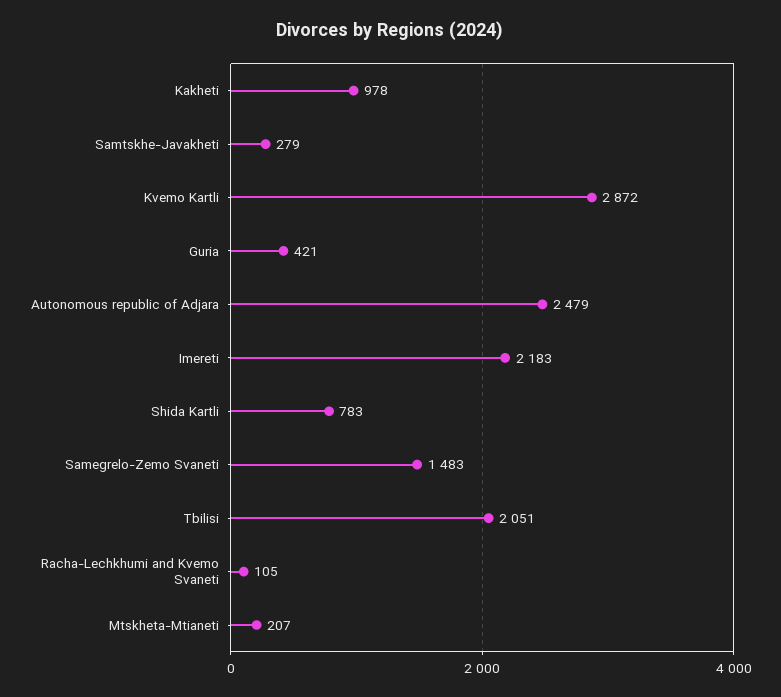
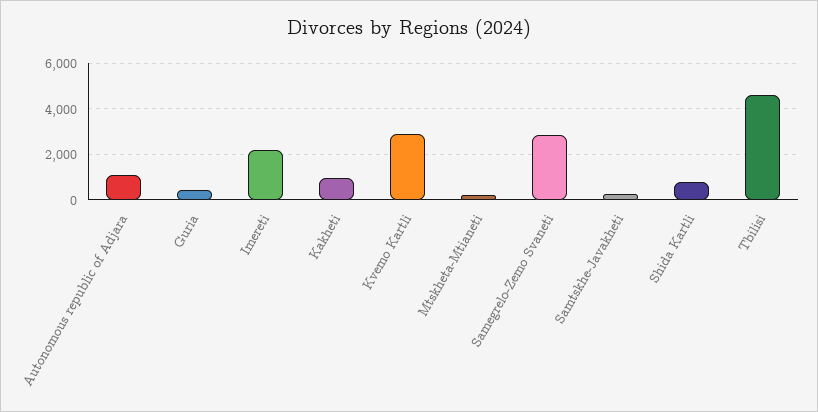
Autonomous republic of Adjara: 2479 -> 1000
Samegrelo-Zemo Svaneti: 1483 -> 3000
Tbilisi: 2051 -> 4500
Racha-Lechkhumi and Kvemo Svaneti: 105 -> none

